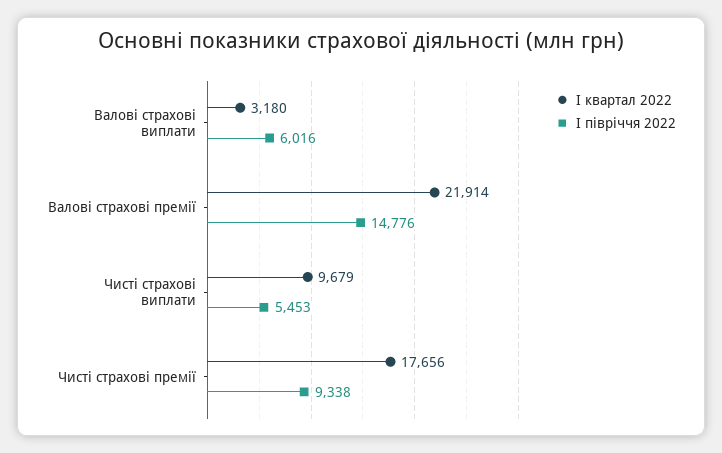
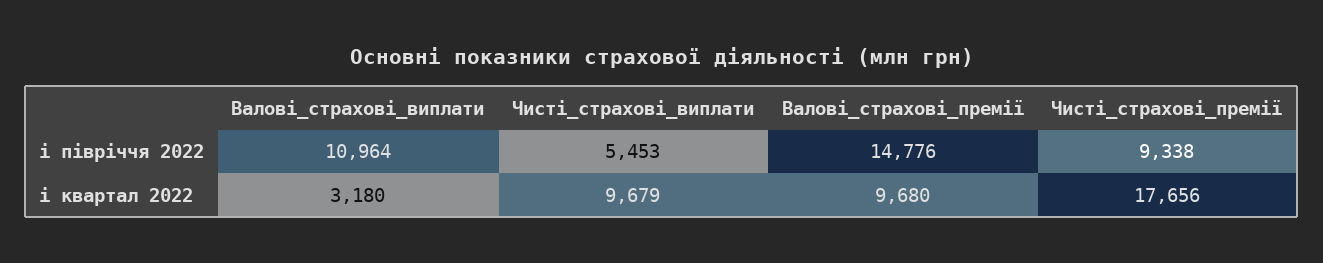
І півріччя 2022, Валові страхові виплати: 6016 -> 10964
І квартал 2022, Валові страхові премії: 21914 -> 9680

